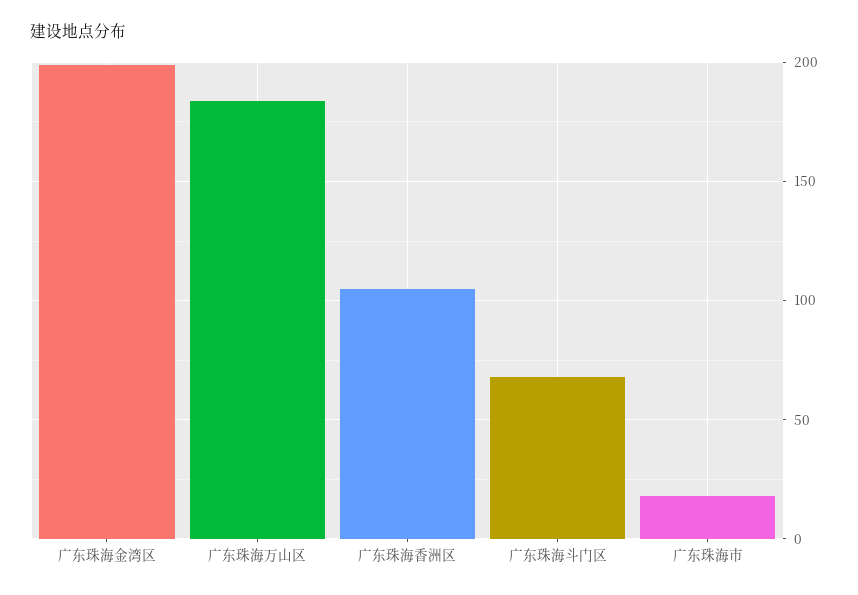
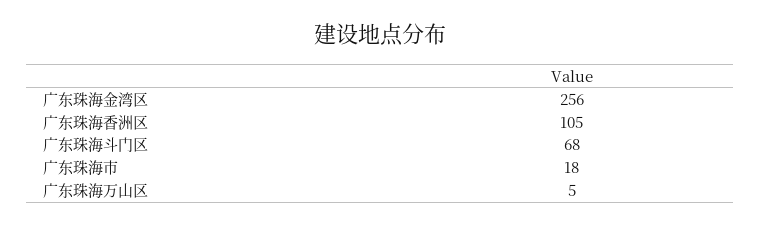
广东珠海金湾区: 200 -> 256
广东珠海万山区: 185 -> 5

